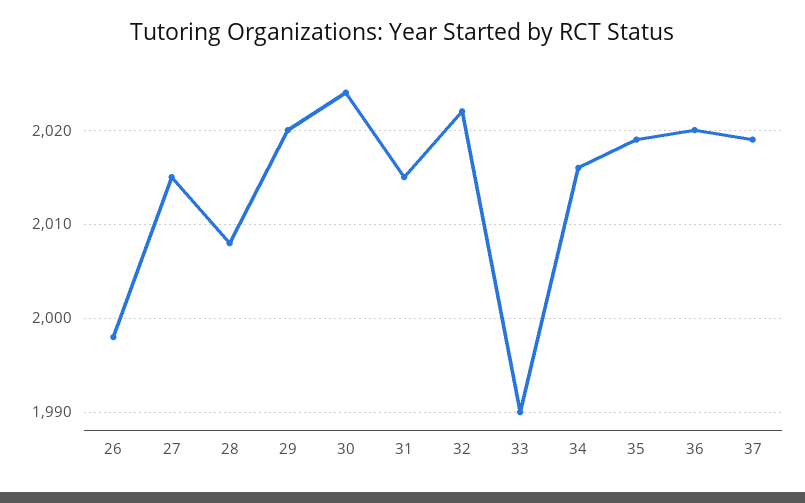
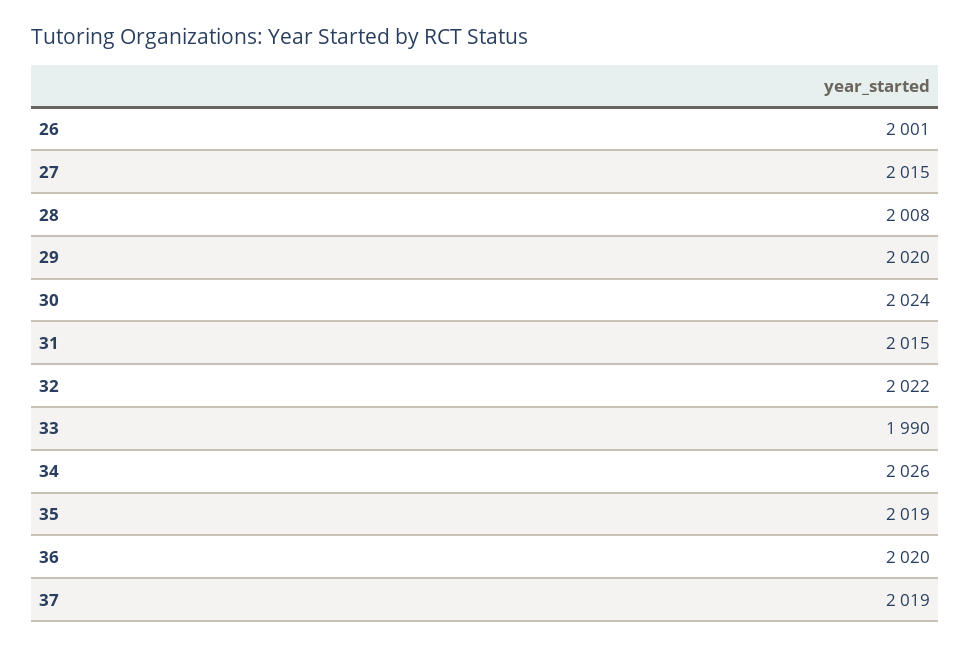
26: 1998 -> 2001
34: 2016 -> 2026

